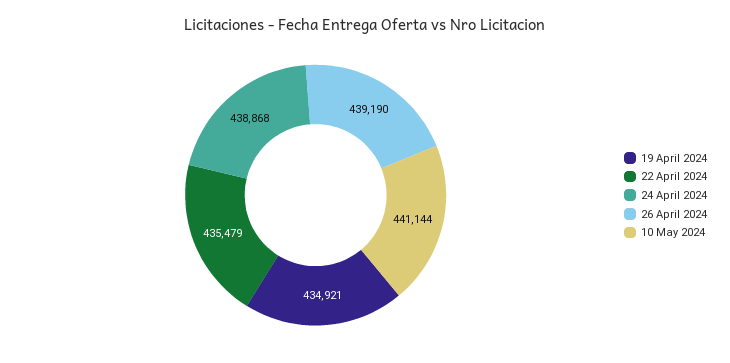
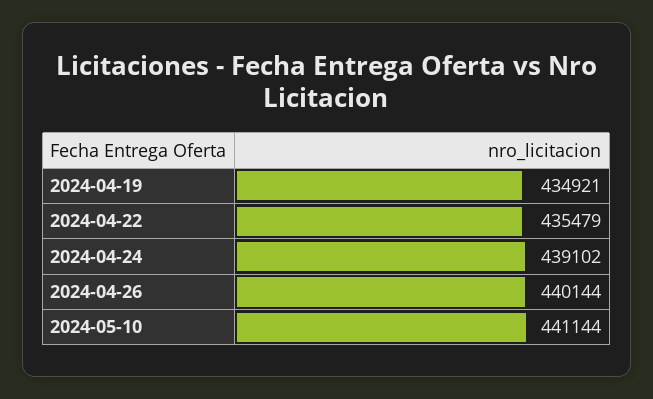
24 April 2024: 438868 -> 439102
26 April 2024: 439190 -> 440144

